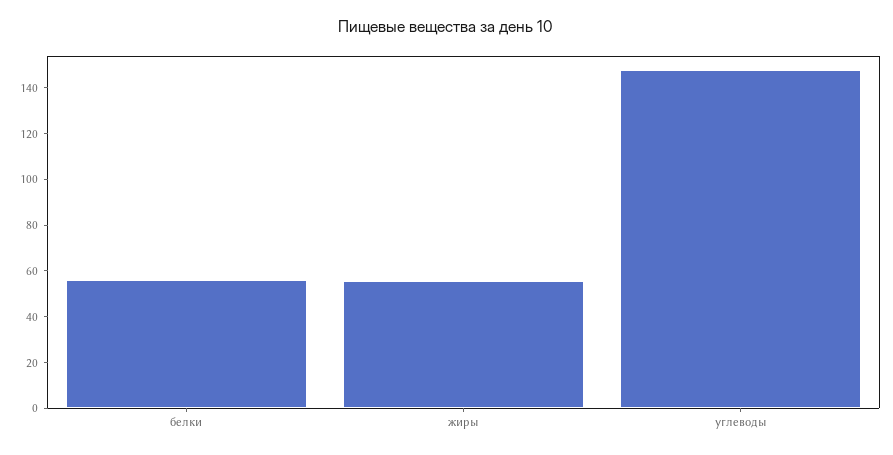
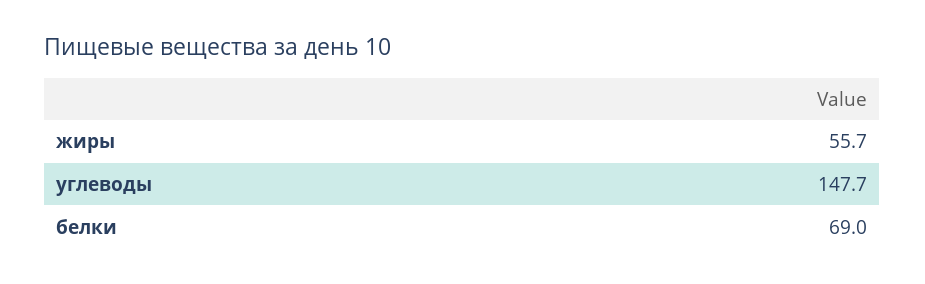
белки: 55 -> 69

